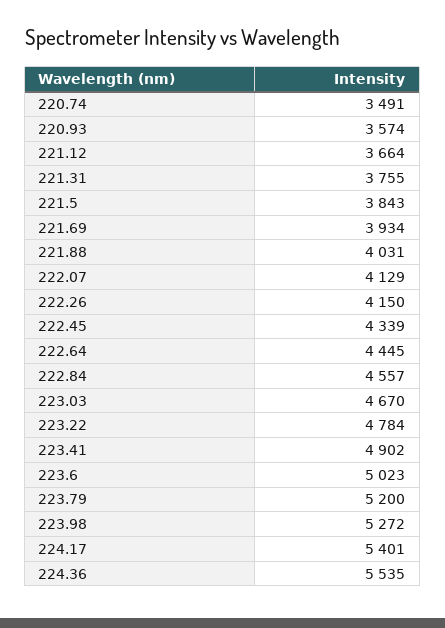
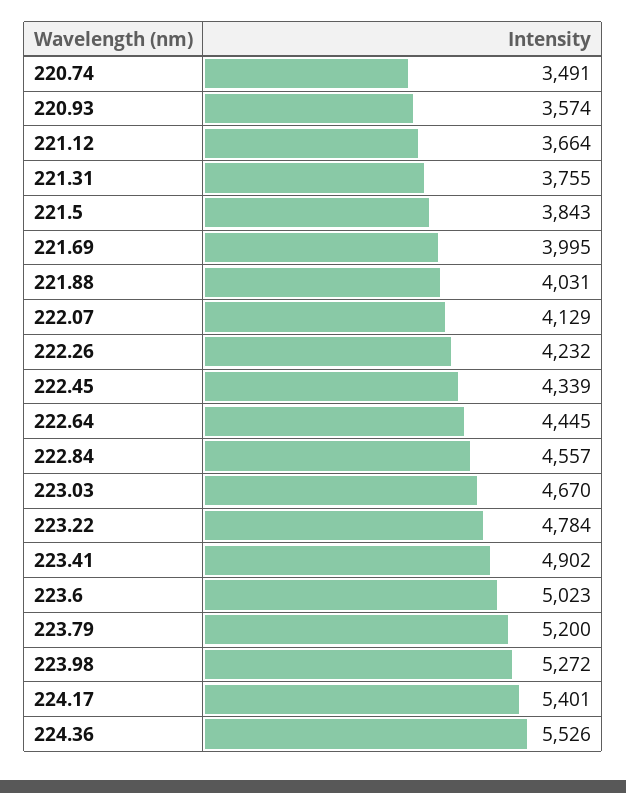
221.69: 3934 -> 3995
222.26: 4150 -> 4232
224.36: 5535 -> 5526

